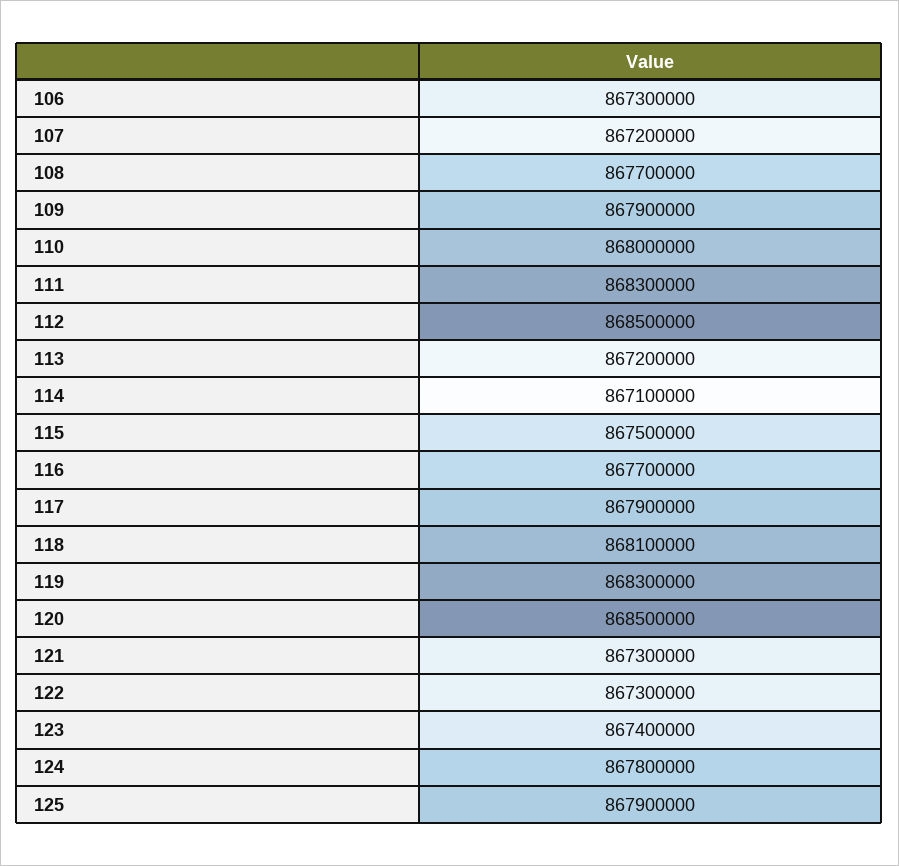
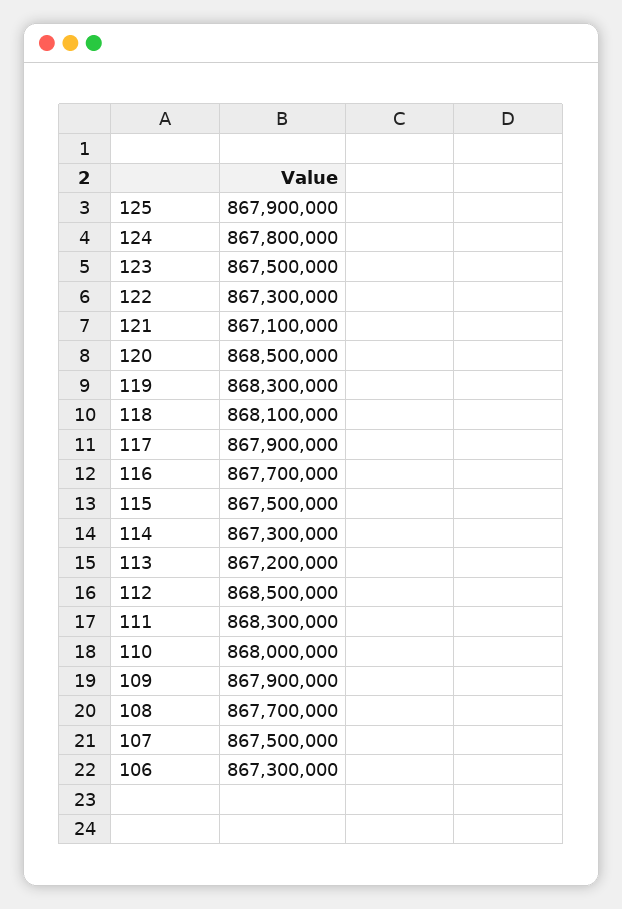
107: 867200000 -> 867500000
114: 867100000 -> 867300000
121: 867300000 -> 867100000
123: 867400000 -> 867500000

